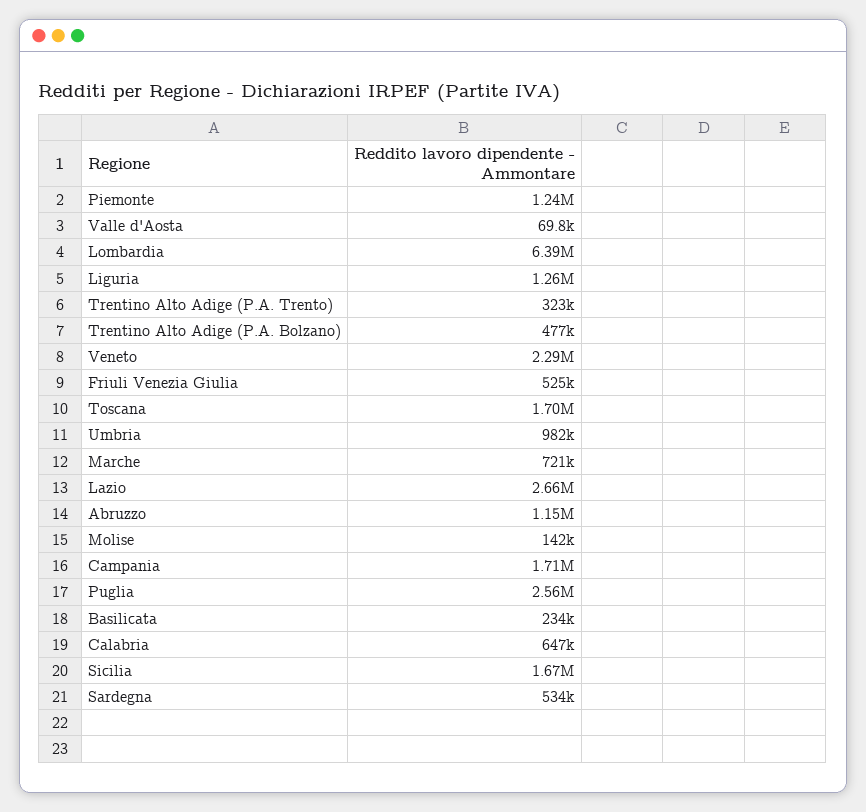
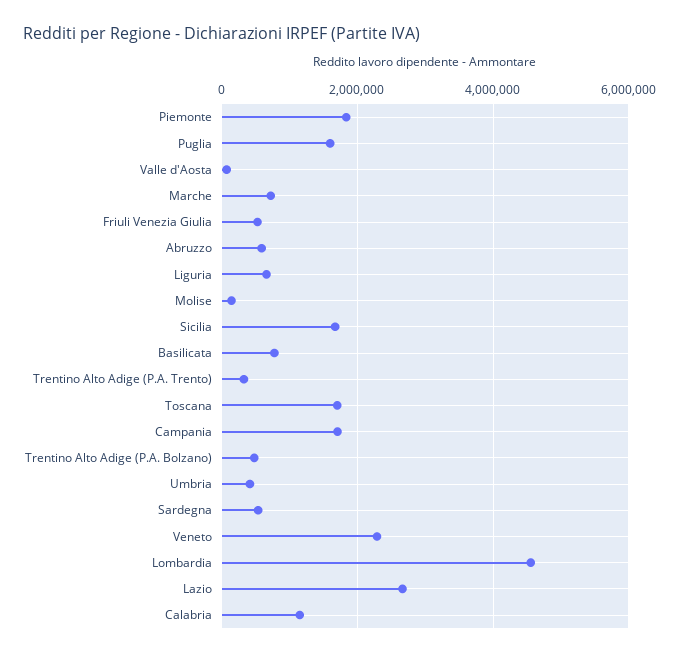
Piemonte: 1240000 -> 1800000
Lombardia: 6390000 -> 4600000
Liguria: 1260000 -> 600000
Umbria: 982000 -> 400000
Abruzzo: 1150000 -> 600000
Puglia: 2560000 -> 1600000
Basilicata: 234000 -> 800000
Calabria: 647000 -> 1200000

